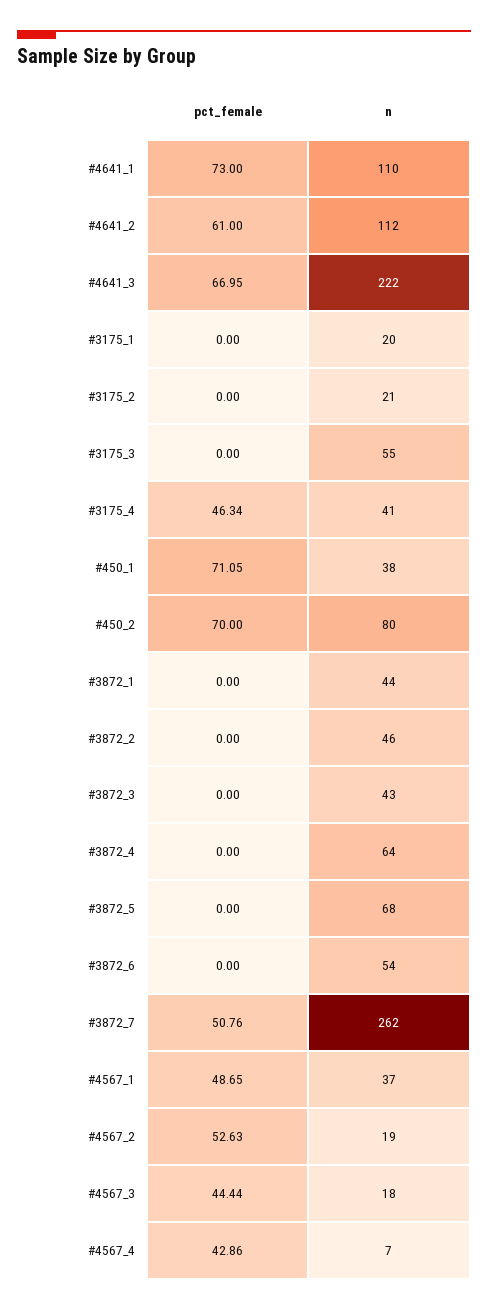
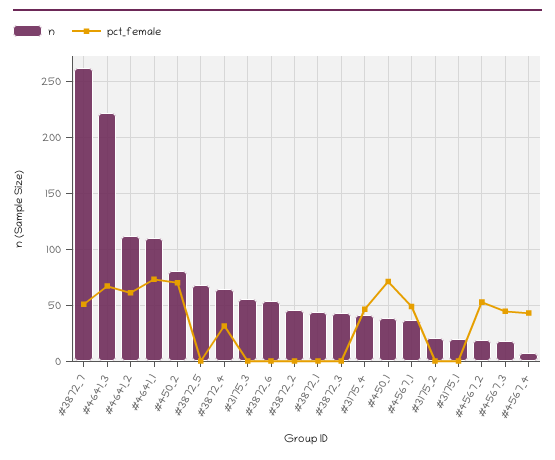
pct_female, #3872_4: 0 -> 30

